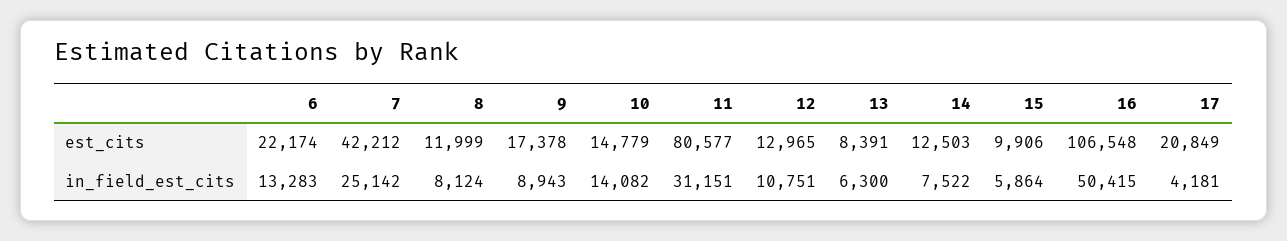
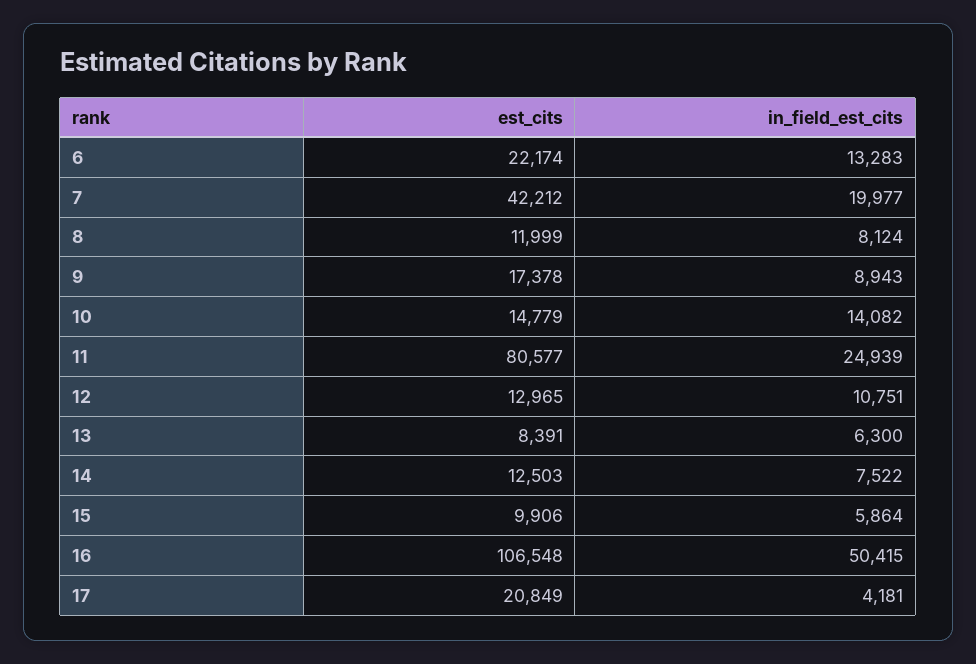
7, in_field_est_cits: 25142 -> 19977
11, in_field_est_cits: 31151 -> 24939

